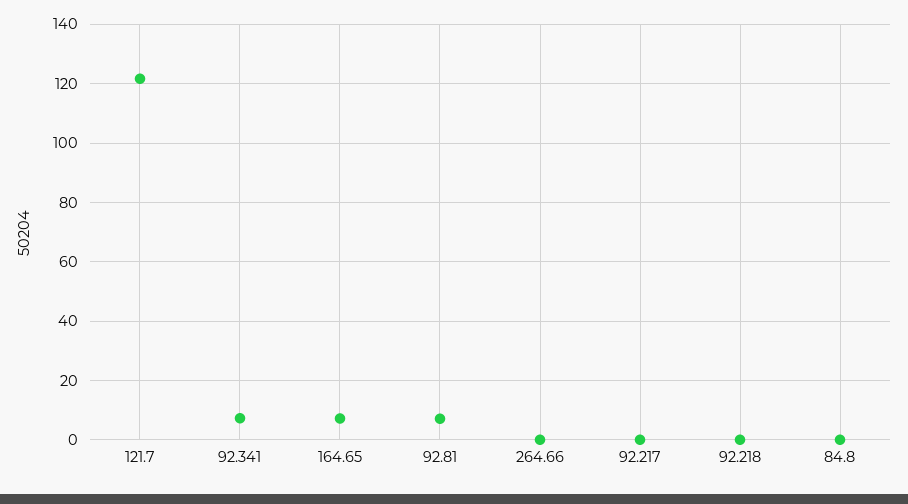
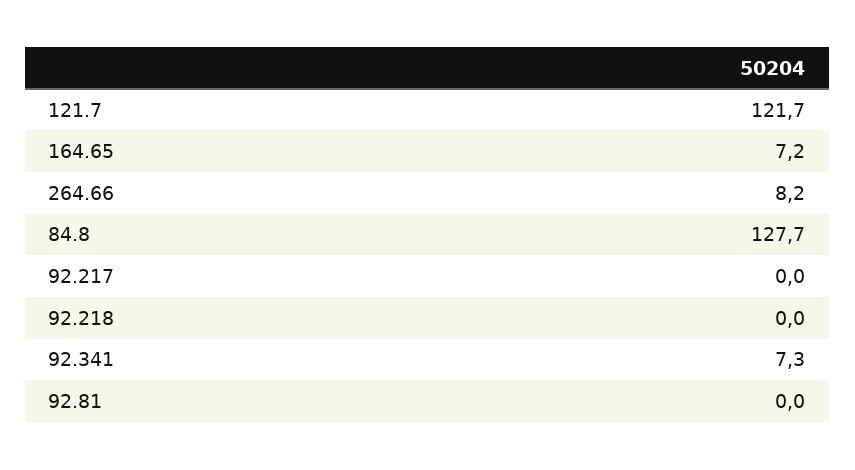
92.81: 7.5 -> 0
264.66: 0 -> 8.2
84.8: 0 -> 127.7

